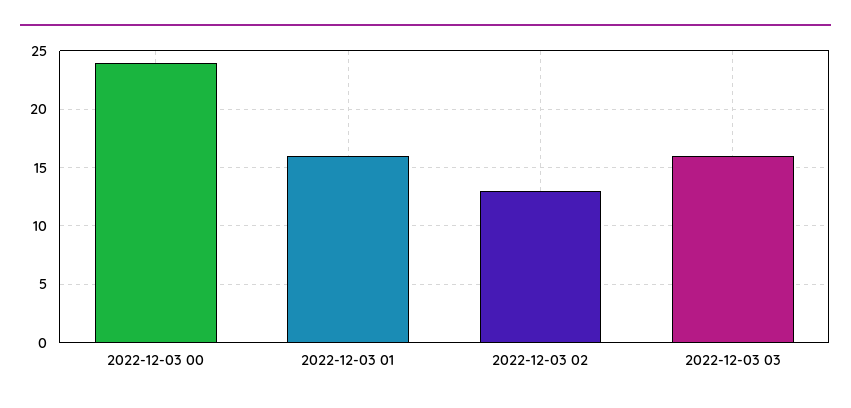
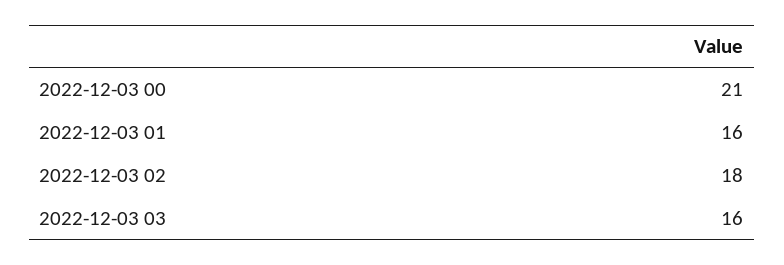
2022-12-03 00: 24 -> 21
2022-12-03 02: 13 -> 18

